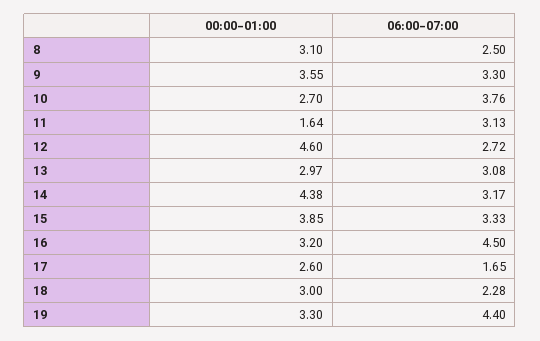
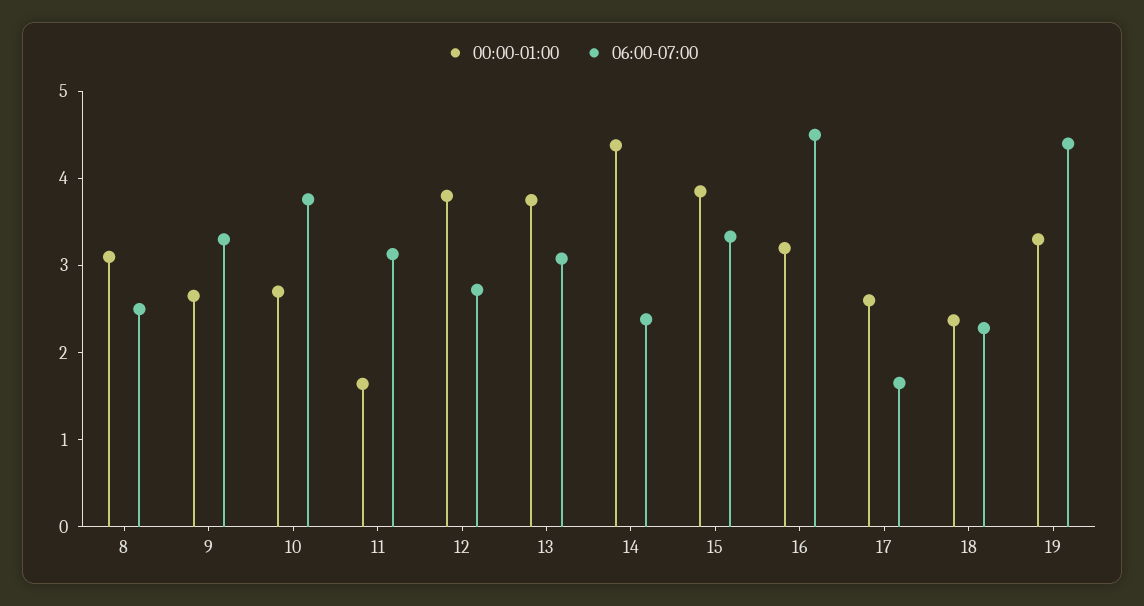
00:00-01:00, 9: 3.55 -> 2.6
00:00-01:00, 12: 4.6 -> 3.8
00:00-01:00, 13: 2.97 -> 3.8
06:00-07:00, 14: 3.17 -> 2.4
00:00-01:00, 18: 3 -> 2.4

